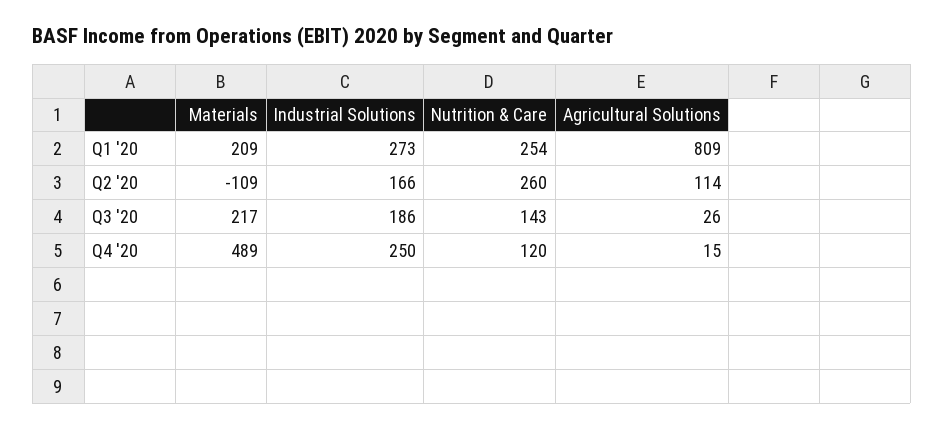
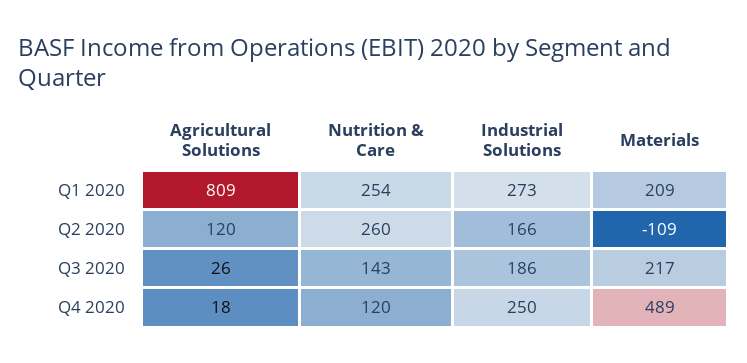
Agricultural Solutions, Q2 '20: 114 -> 120
Agricultural Solutions, Q4 '20: 15 -> 18

